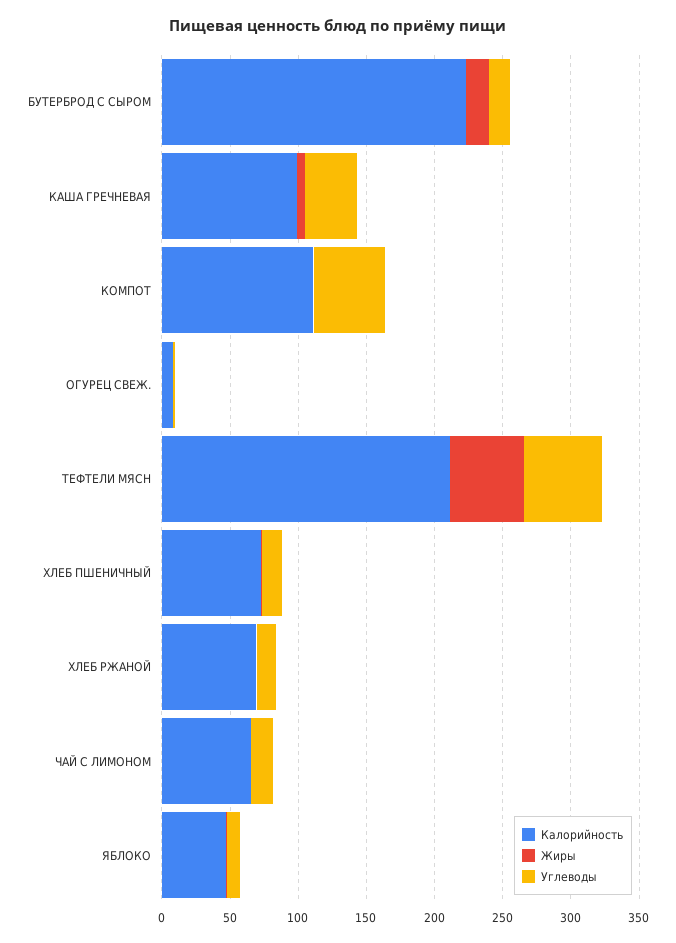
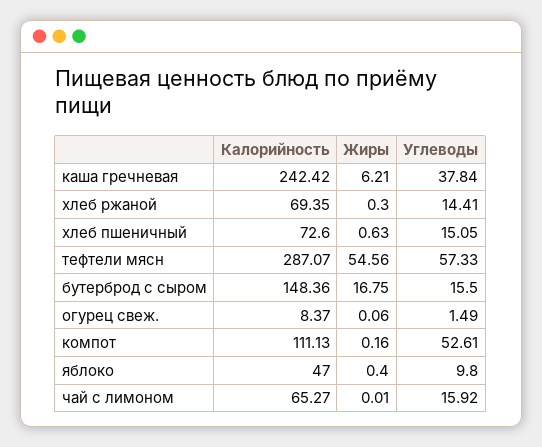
Калорийность, БУТЕРБРОД С СЫРОМ: 220 -> 148.36
Калорийность, КАША ГРЕЧНЕВАЯ: 100 -> 242.42
Калорийность, ТЕФТЕЛИ МЯСН: 210 -> 287.07

